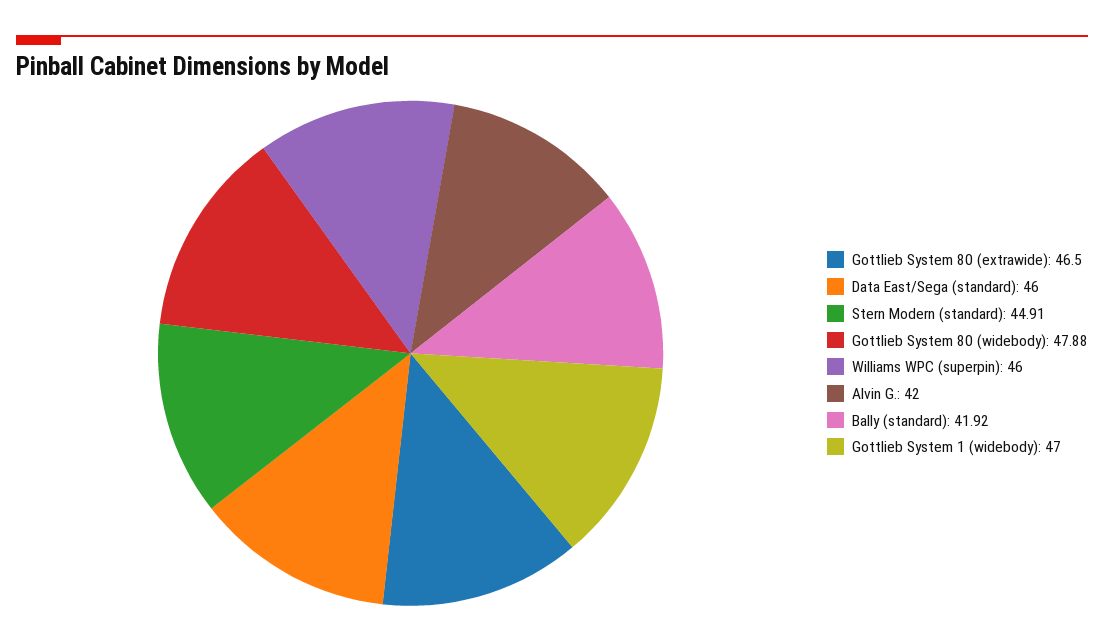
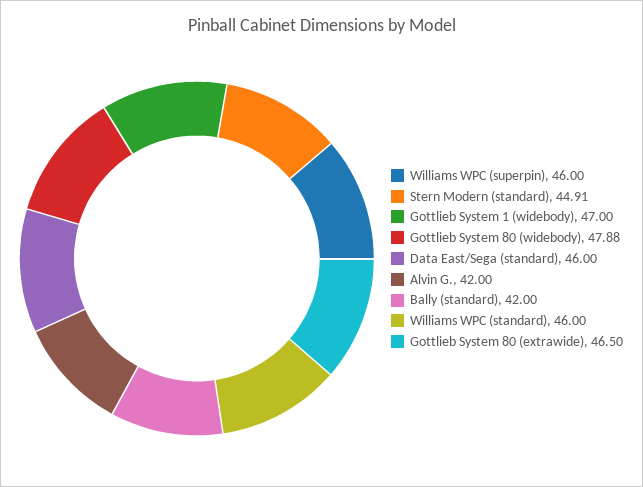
Bally (standard): 41.92 -> 42
Williams WPC (standard): none -> 46

